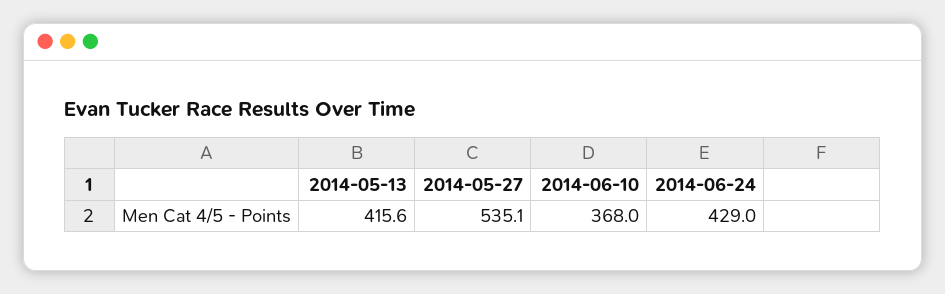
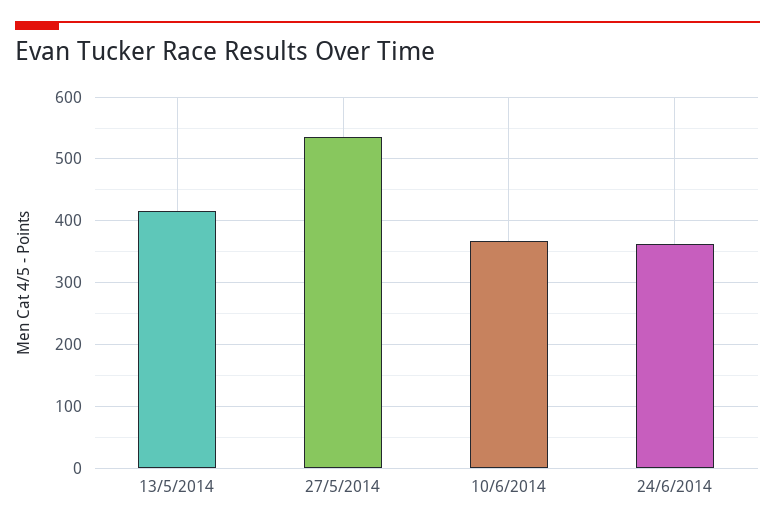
2014-06-24: 429 -> 360

